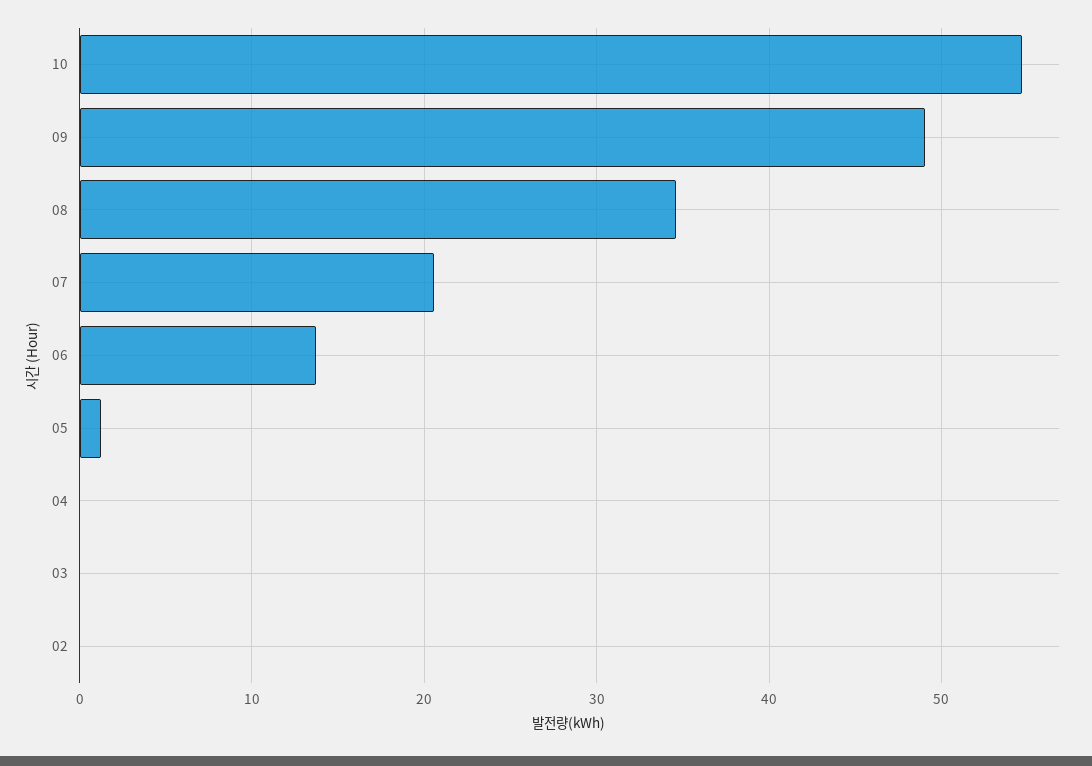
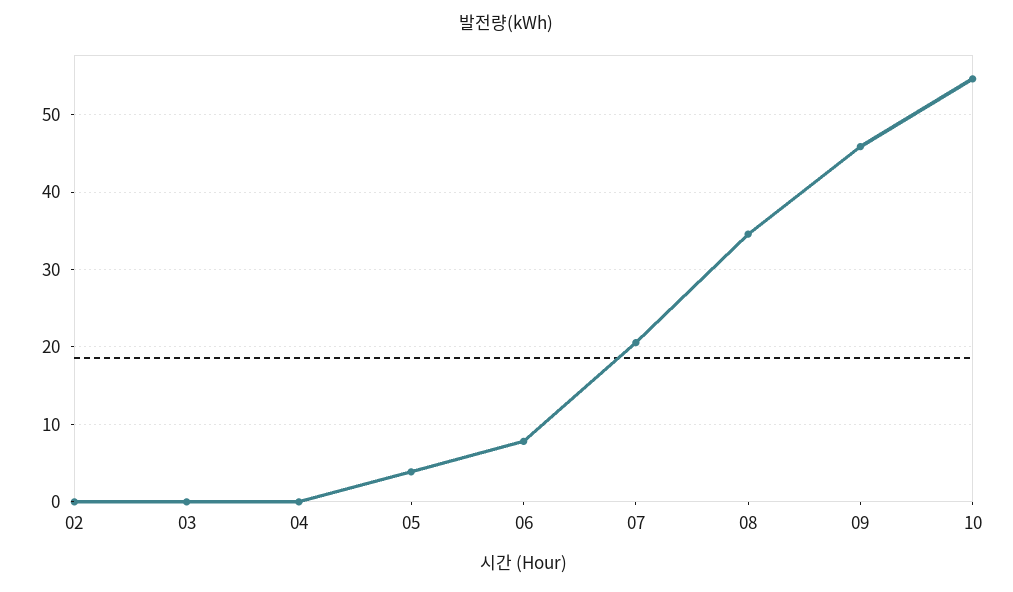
09: 49 -> 46
06: 14 -> 8
05: 1 -> 4

